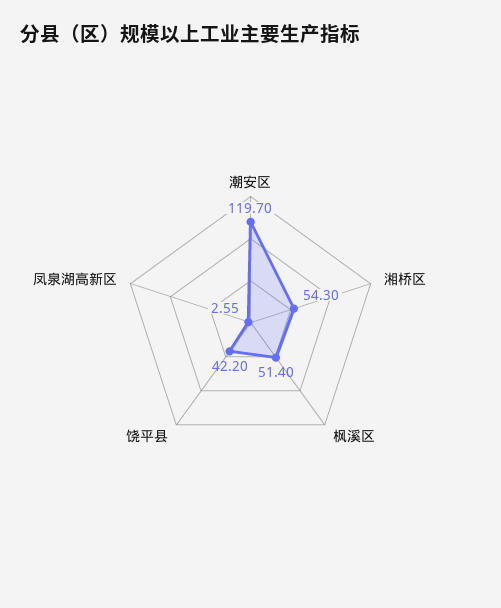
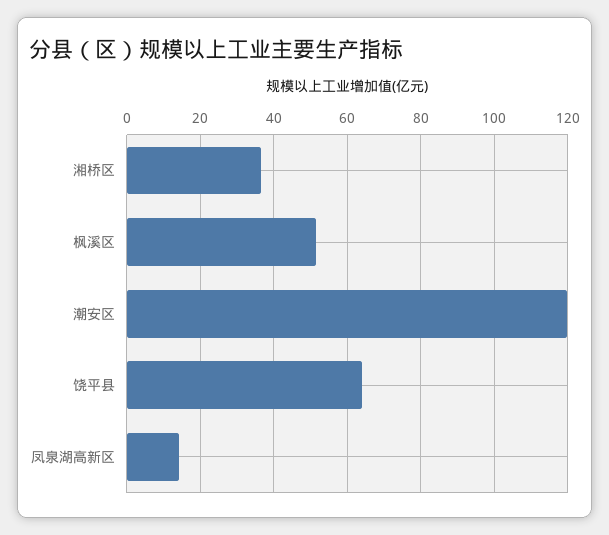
湘桥区: 54.3 -> 36
饶平县: 42.2 -> 64
凤泉湖高新区: 2.55 -> 14

